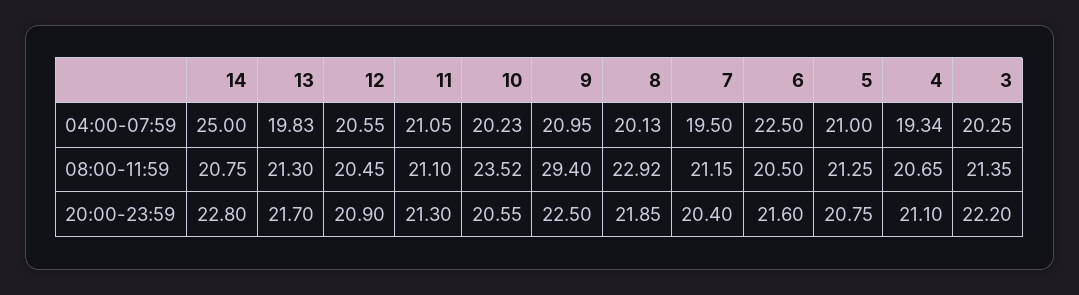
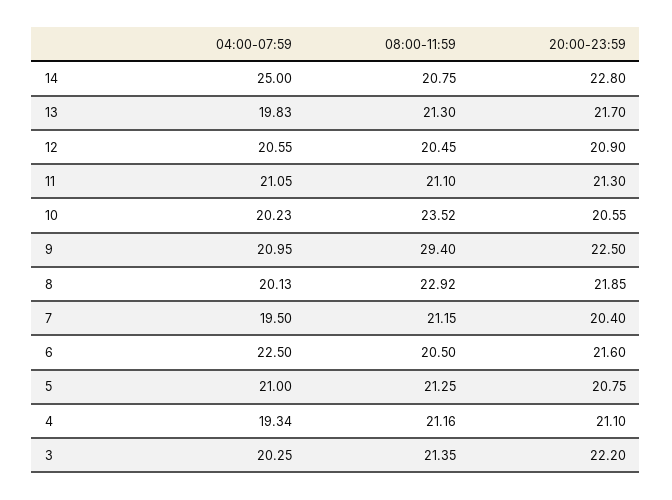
4, 08:00-11:59: 20.65 -> 21.16

